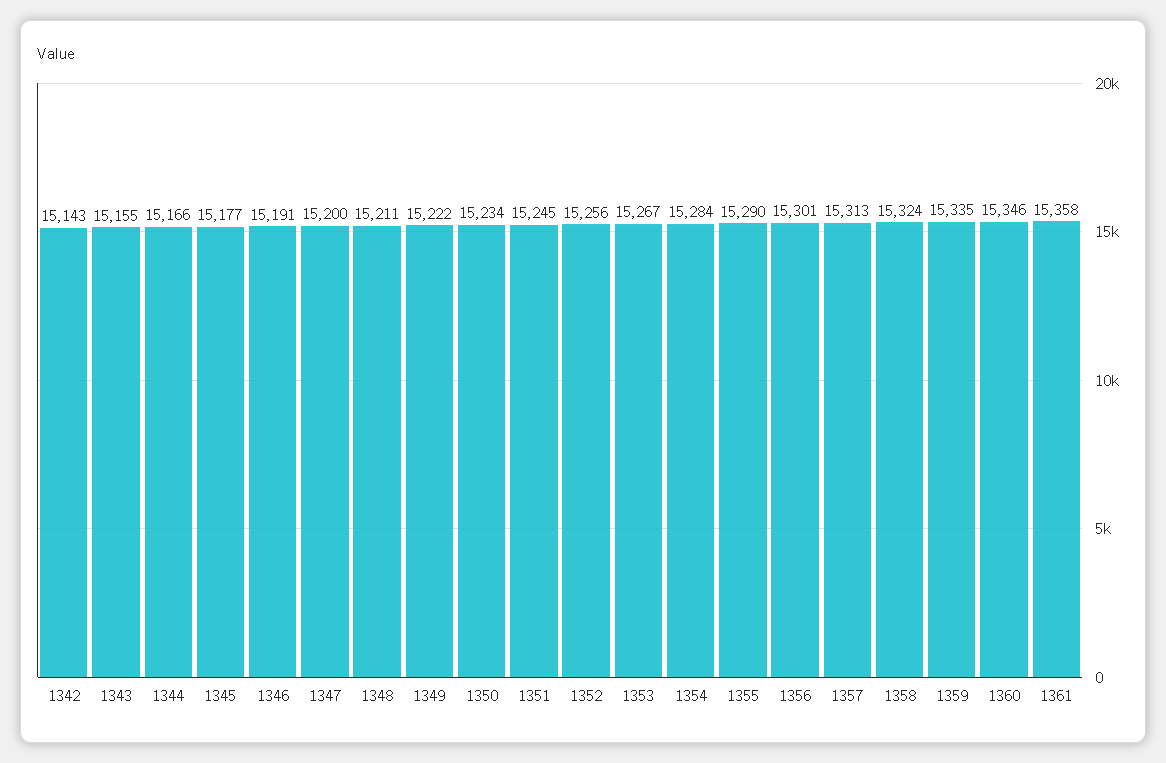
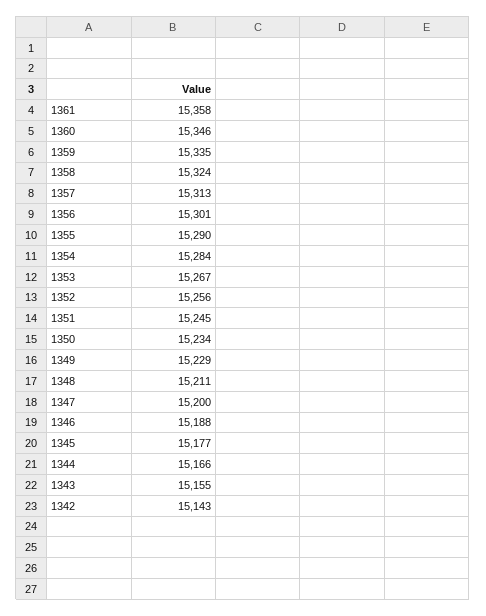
1346: 15191 -> 15188
1349: 15222 -> 15229

